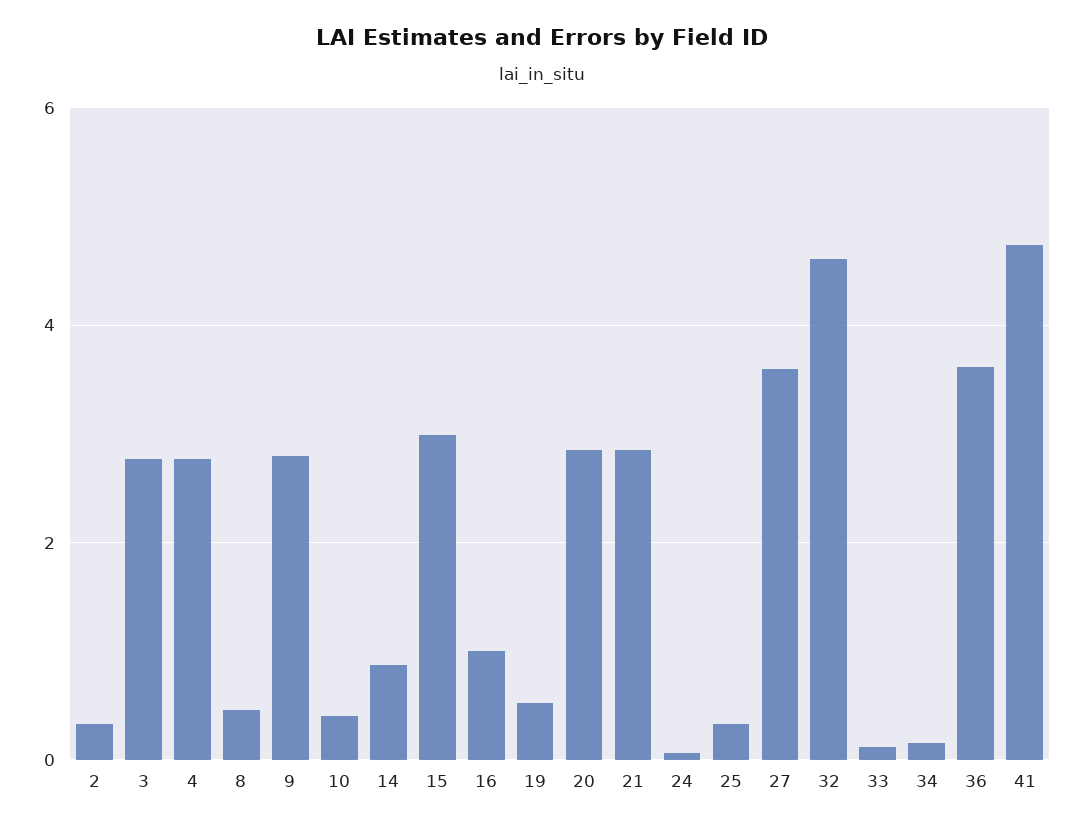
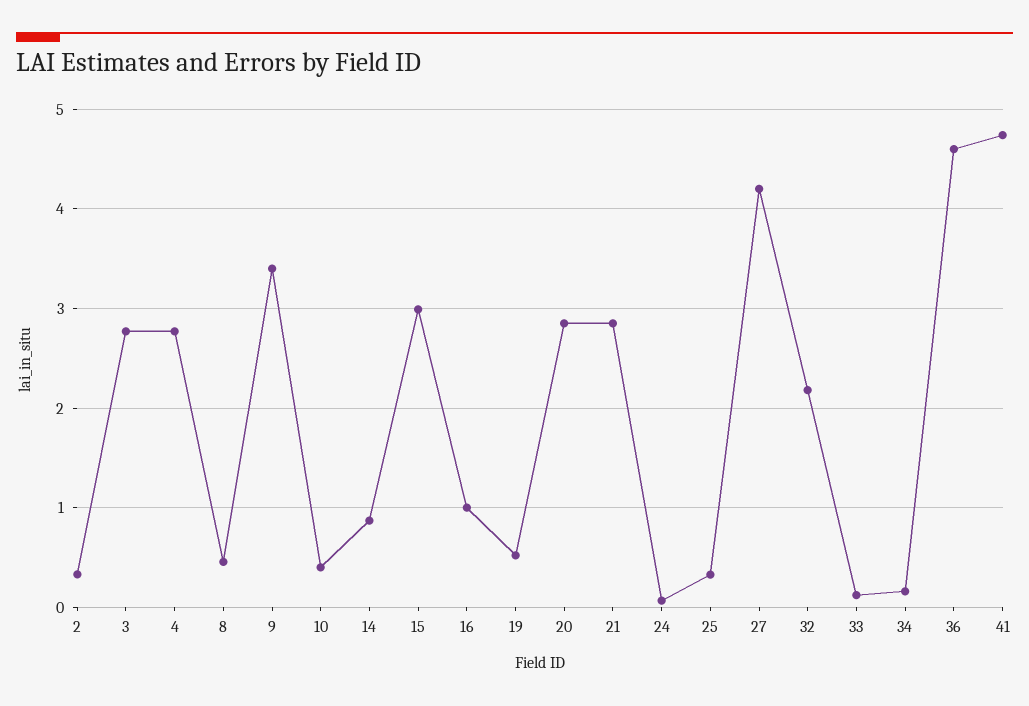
9: 2.8 -> 3.4
27: 3.6 -> 4.2
32: 4.6 -> 2.2
36: 3.6 -> 4.6

